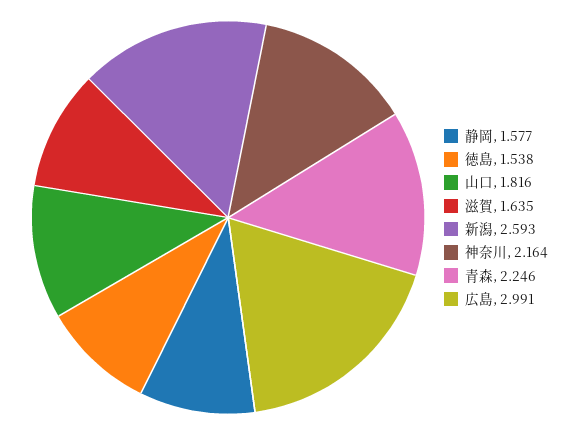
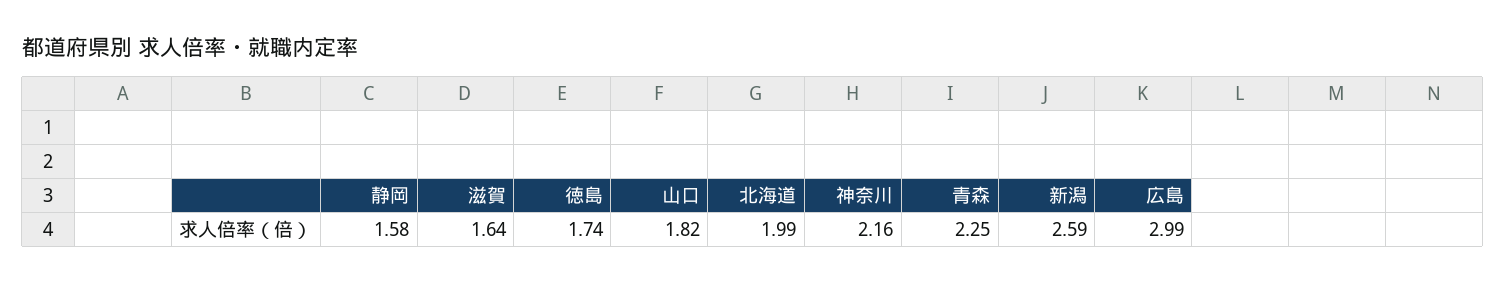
徳島: 1.538 -> 1.74
北海道: none -> 1.99

